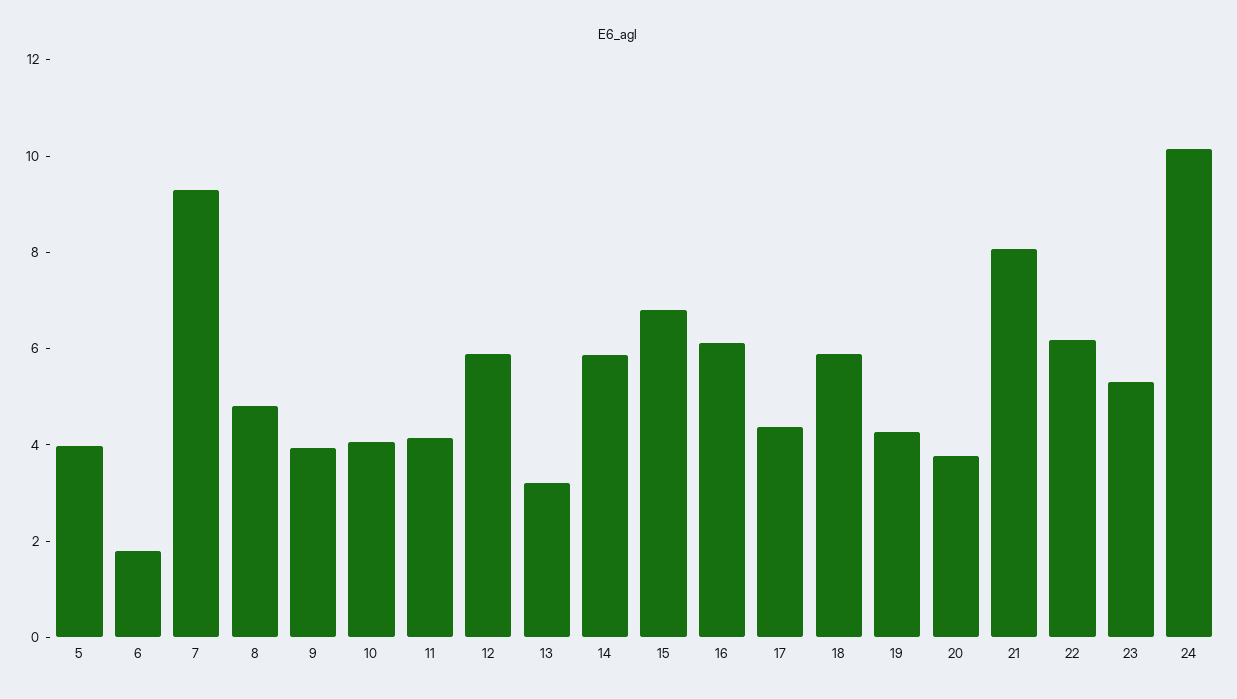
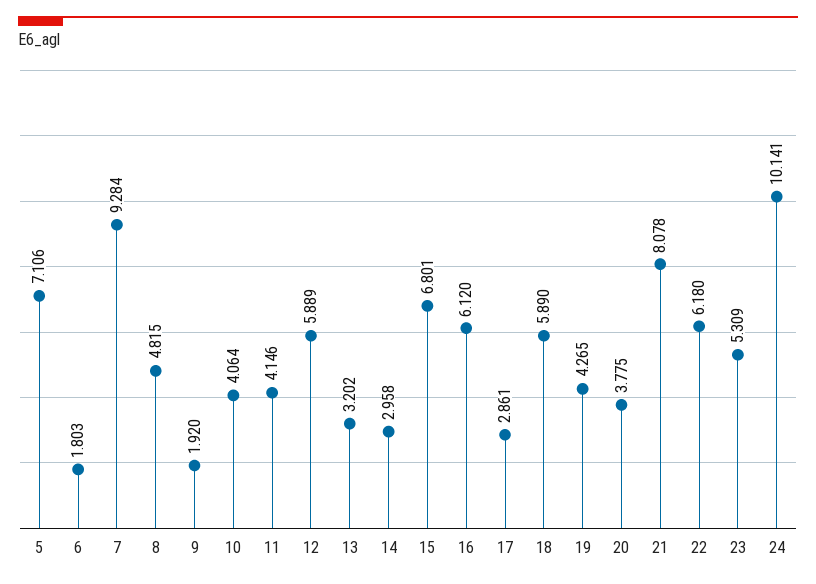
5: 4 -> 7.106
9: 4 -> 1.92
14: 6 -> 2.958
17: 4.5 -> 2.861

